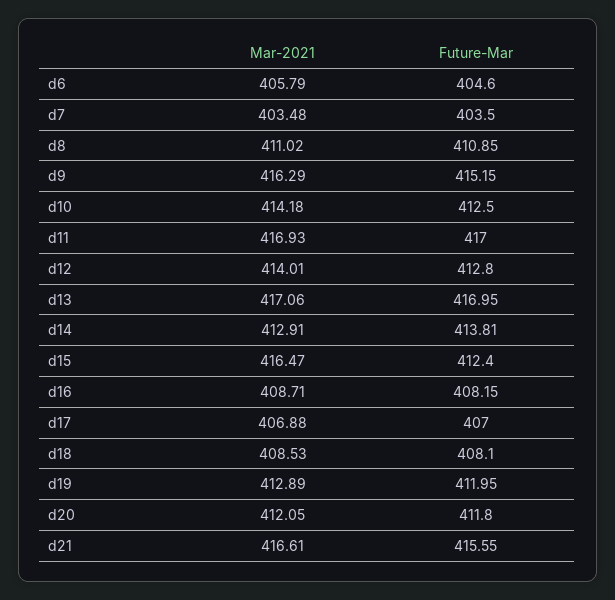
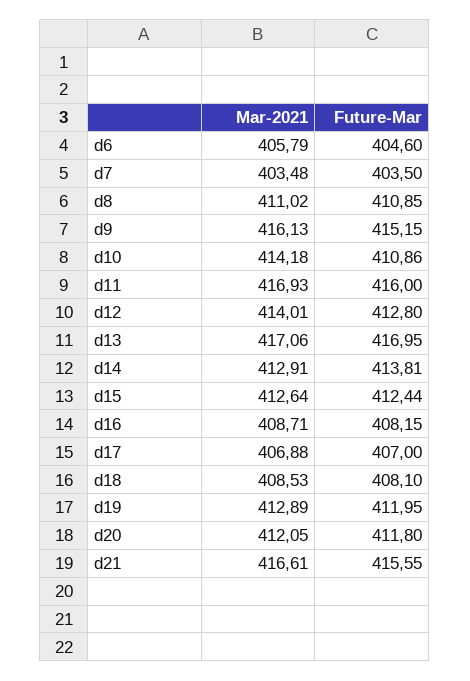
Mar-2021, d9: 416.29 -> 416.13
Future-Mar, d10: 412.5 -> 410.86
Future-Mar, d11: 417 -> 416
Mar-2021, d15: 416.47 -> 412.64
Future-Mar, d15: 412.4 -> 412.44

